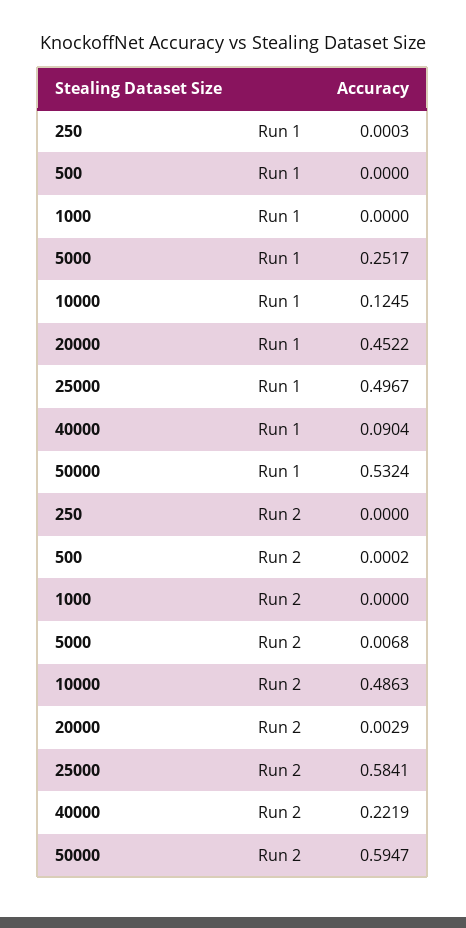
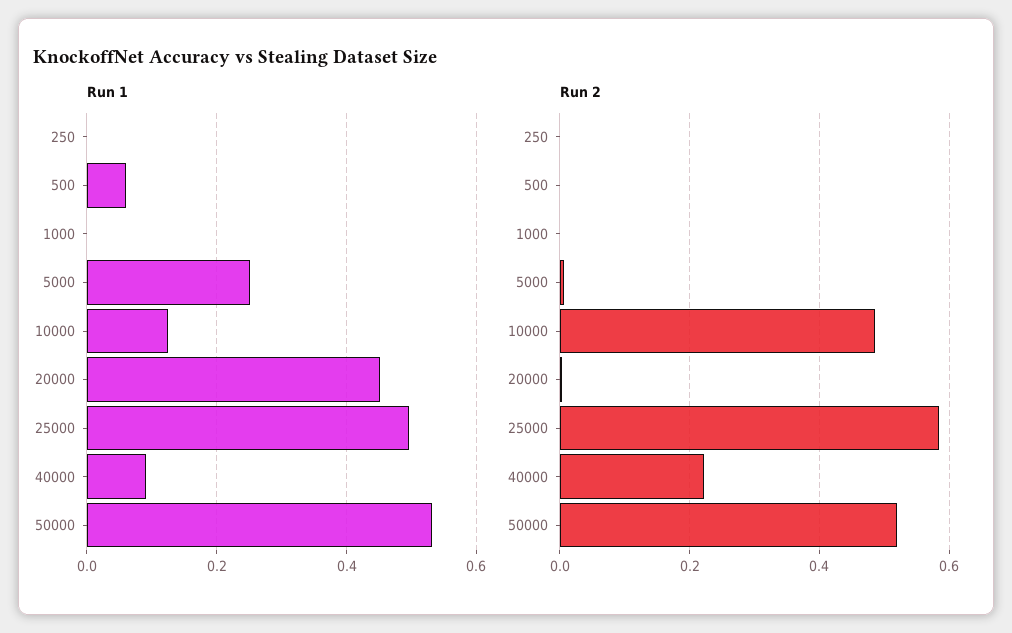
Run 1, 500: 0 -> 0.06
Run 2, 50000: 0.5947 -> 0.52

